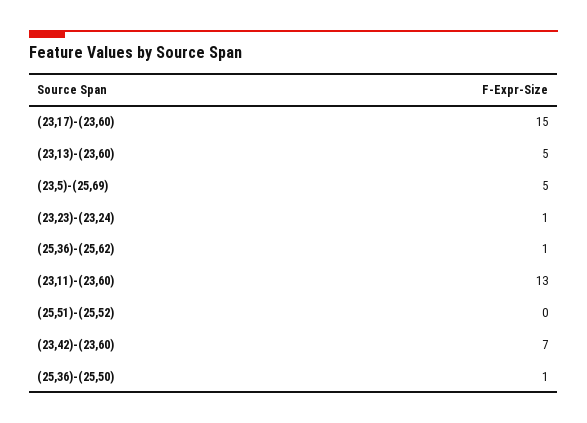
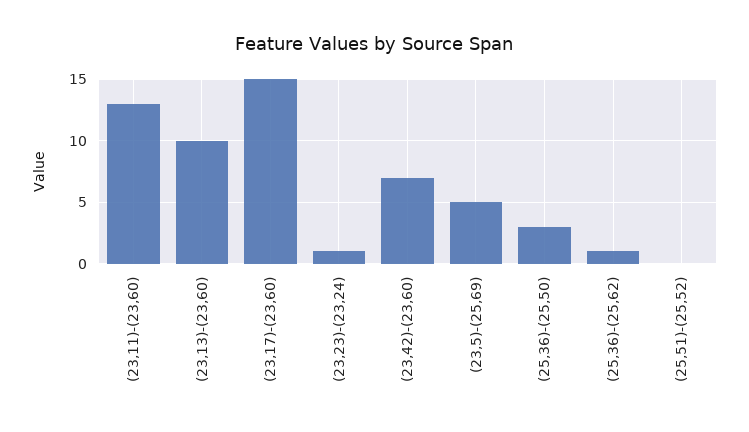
(23,13)-(23,60): 5 -> 10
(25,36)-(25,50): 1 -> 3

